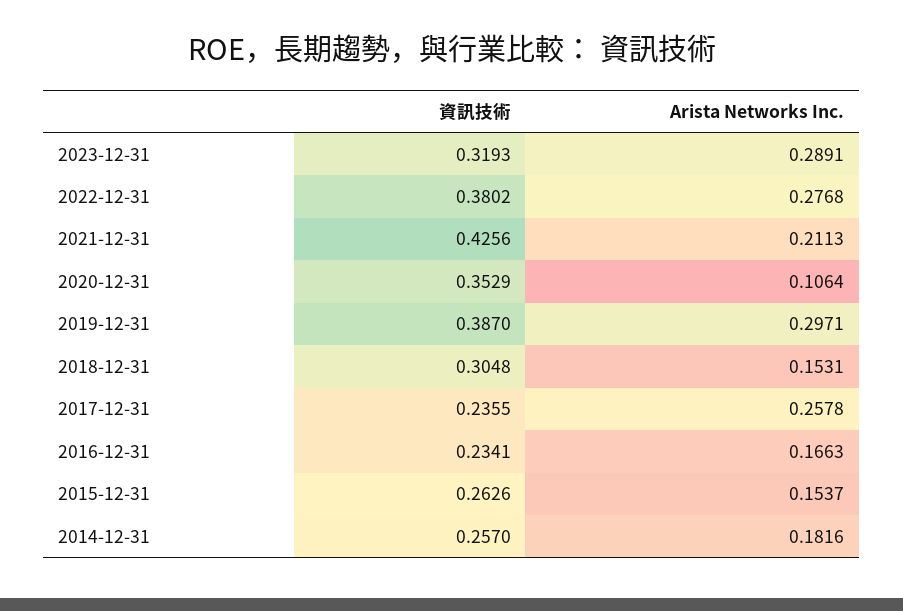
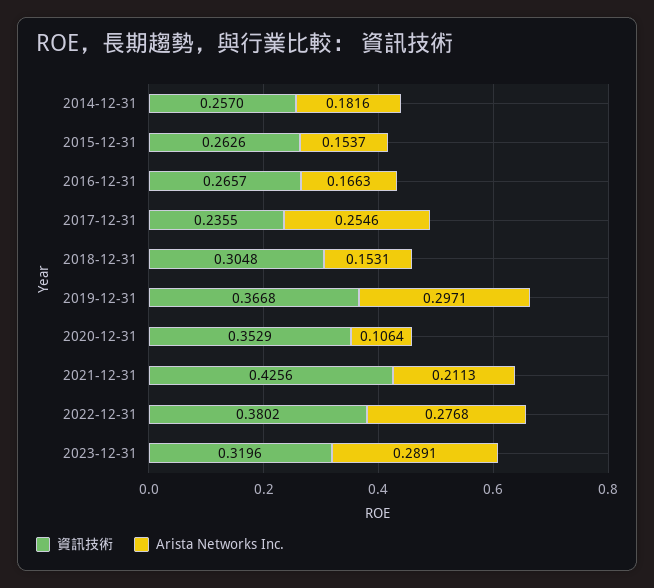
資訊技術, 2023-12-31: 0.3193 -> 0.3196
資訊技術, 2019-12-31: 0.387 -> 0.3668
Arista Networks Inc., 2017-12-31: 0.2578 -> 0.2546
資訊技術, 2016-12-31: 0.2341 -> 0.2657

